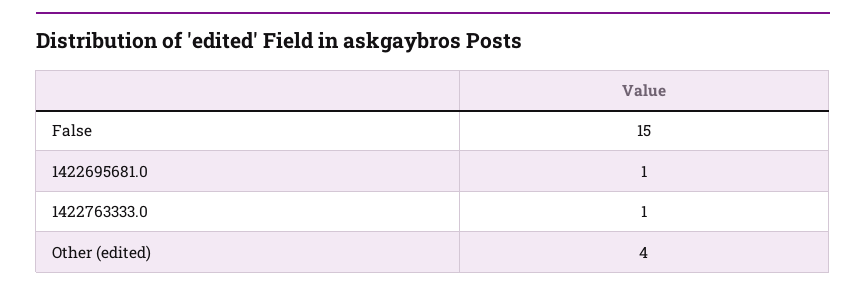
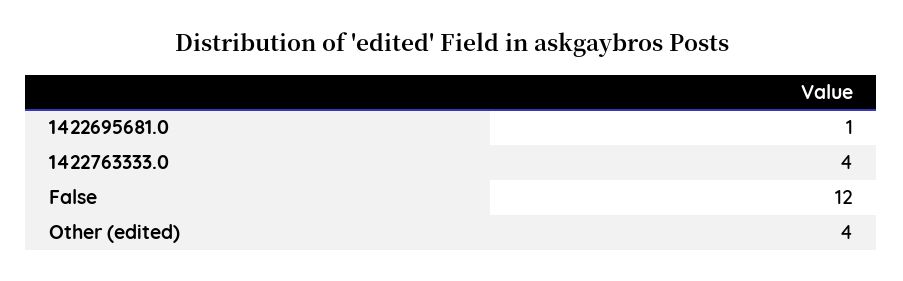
False: 15 -> 12
1422763333.0: 1 -> 4

